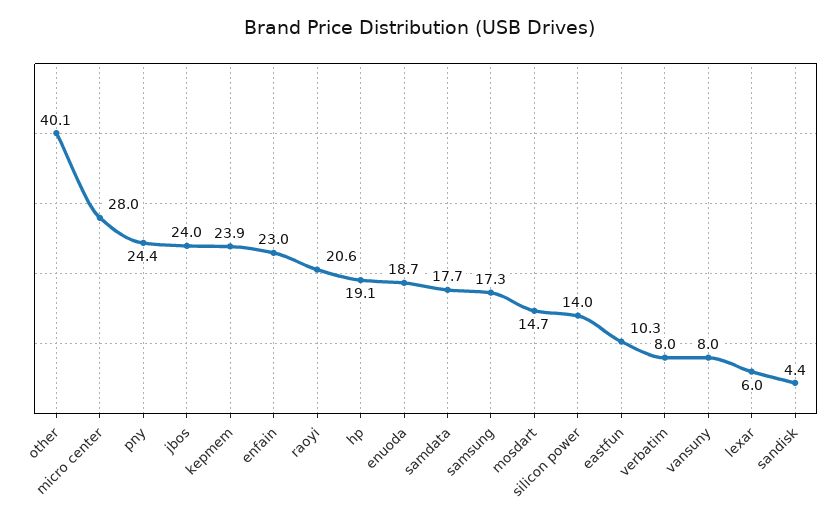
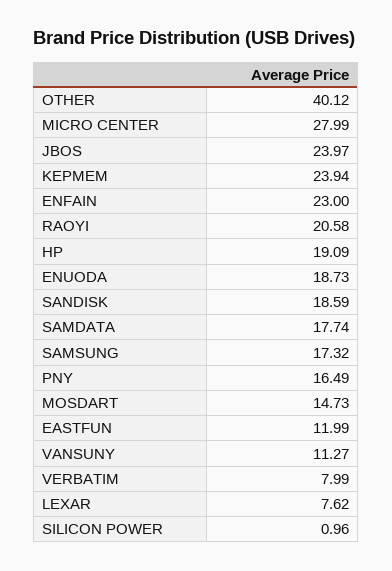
pny: 24.4 -> 16.49
silicon power: 14 -> 0.96
eastfun: 10.3 -> 11.99
vansuny: 8 -> 11.27
lexar: 6 -> 7.62
sandisk: 4.4 -> 18.59

